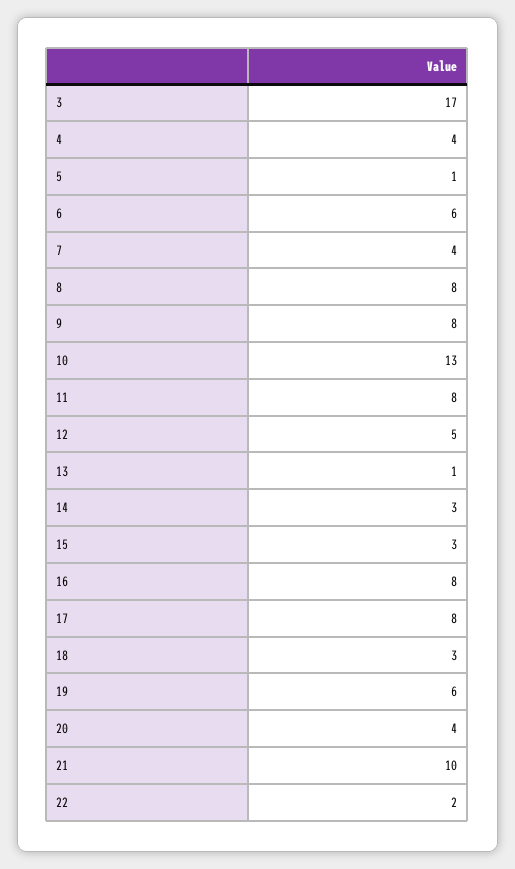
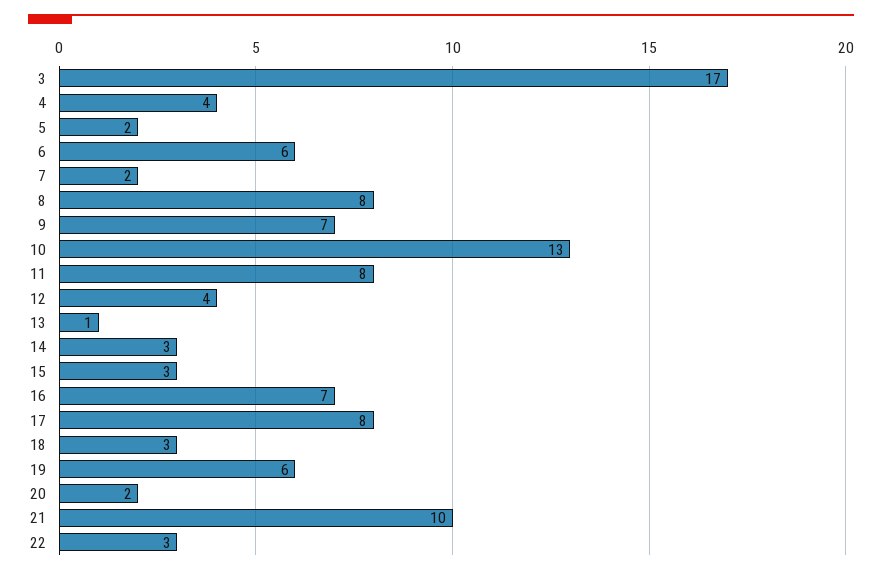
5: 1 -> 2
7: 4 -> 2
9: 8 -> 7
12: 5 -> 4
16: 8 -> 7
20: 4 -> 2
22: 2 -> 3

